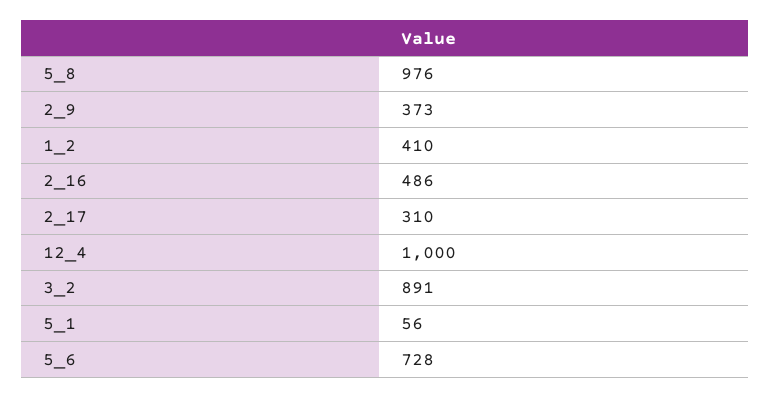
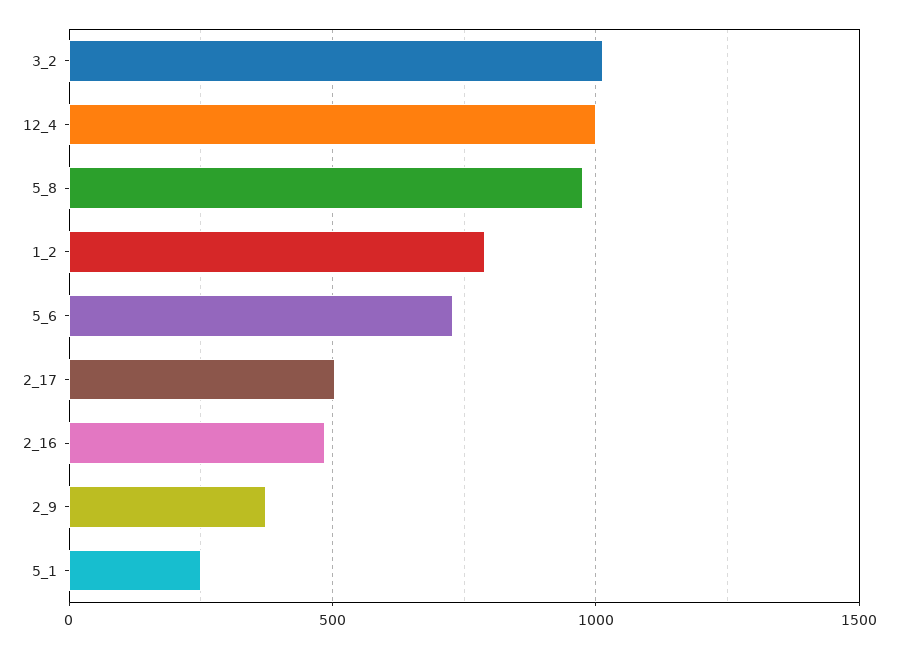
1_2: 410 -> 800
2_17: 310 -> 500
3_2: 891 -> 1000
5_1: 56 -> 250

